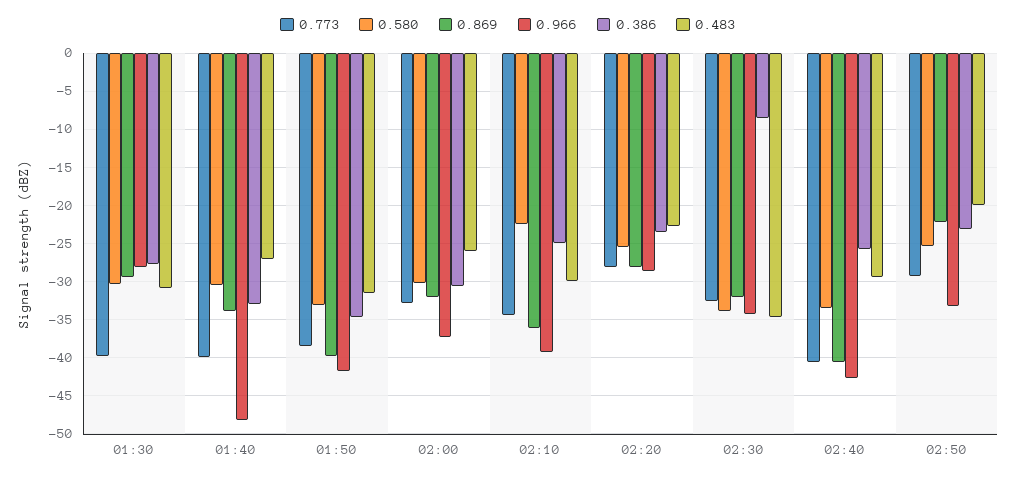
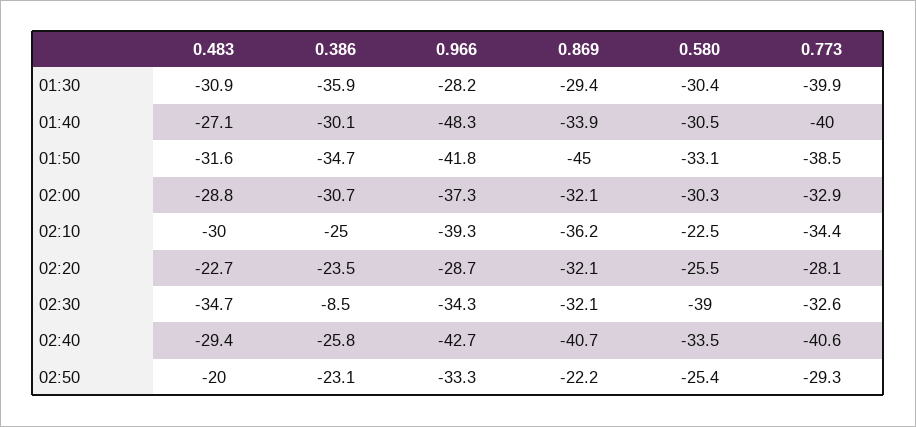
0.386, 01:30: -28 -> -35.9
0.386, 01:40: -33 -> -30.1
0.869, 01:50: -40 -> -45
0.483, 02:00: -26 -> -28.8
0.869, 02:20: -28 -> -32.1
0.580, 02:30: -34 -> -39

